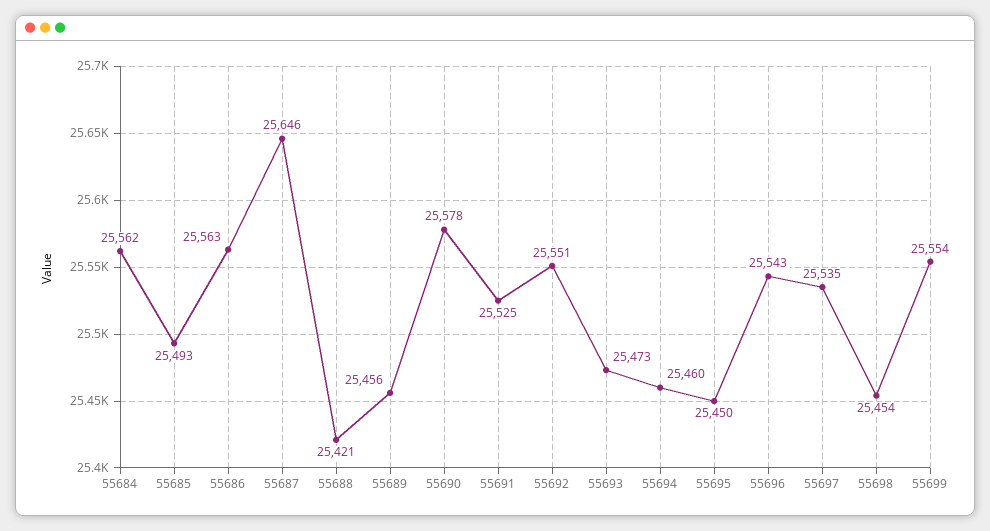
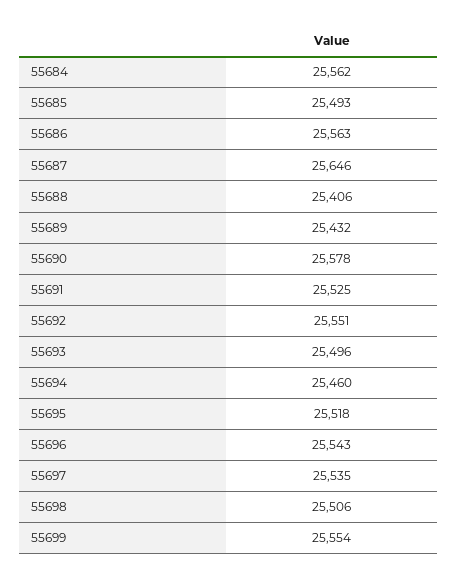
55688: 25421 -> 25406
55689: 25456 -> 25432
55693: 25473 -> 25496
55695: 25450 -> 25518
55698: 25454 -> 25506

